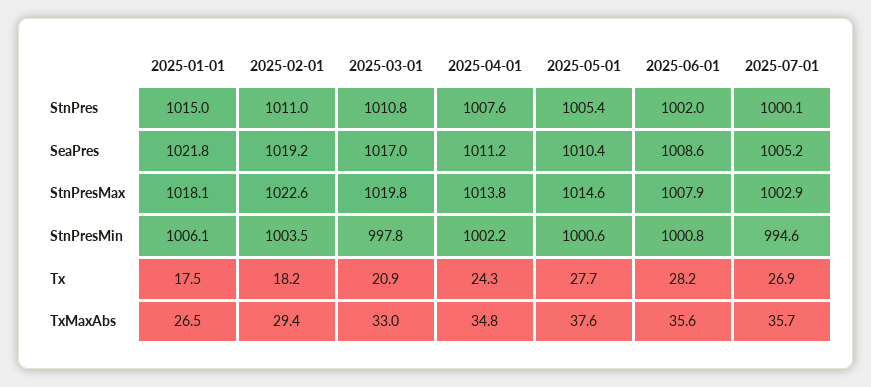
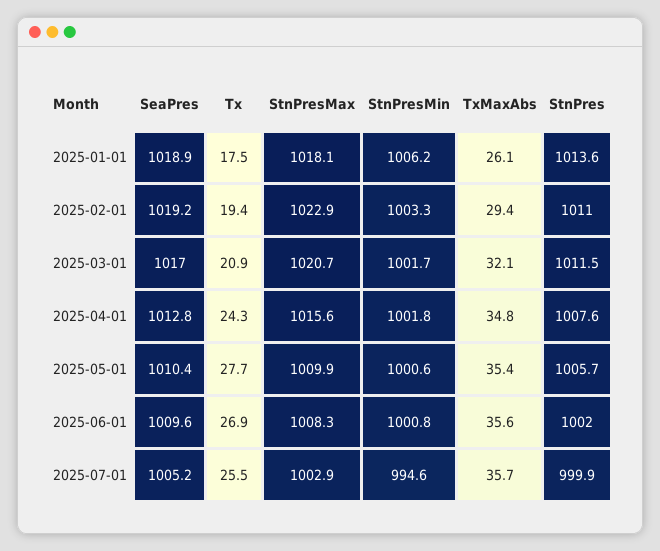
2025-01-01, StnPres: 1015 -> 1013.6
2025-03-01, StnPres: 1010.8 -> 1011.5
2025-05-01, StnPres: 1005.4 -> 1005.7
2025-07-01, StnPres: 1000.1 -> 999.9
2025-01-01, SeaPres: 1021.8 -> 1018.9
2025-04-01, SeaPres: 1011.2 -> 1012.8
2025-06-01, SeaPres: 1008.6 -> 1009.6
2025-02-01, StnPresMax: 1022.6 -> 1022.9
2025-03-01, StnPresMax: 1019.8 -> 1020.7
2025-04-01, StnPresMax: 1013.8 -> 1015.6
2025-05-01, StnPresMax: 1014.6 -> 1009.9
2025-06-01, StnPresMax: 1007.9 -> 1008.3
2025-01-01, StnPresMin: 1006.1 -> 1006.2
2025-02-01, StnPresMin: 1003.5 -> 1003.3
2025-03-01, StnPresMin: 997.8 -> 1001.7
2025-04-01, StnPresMin: 1002.2 -> 1001.8
2025-02-01, Tx: 18.2 -> 19.4
2025-06-01, Tx: 28.2 -> 26.9
2025-07-01, Tx: 26.9 -> 25.5
2025-01-01, TxMaxAbs: 26.5 -> 26.1
2025-03-01, TxMaxAbs: 33 -> 32.1
2025-05-01, TxMaxAbs: 37.6 -> 35.4

